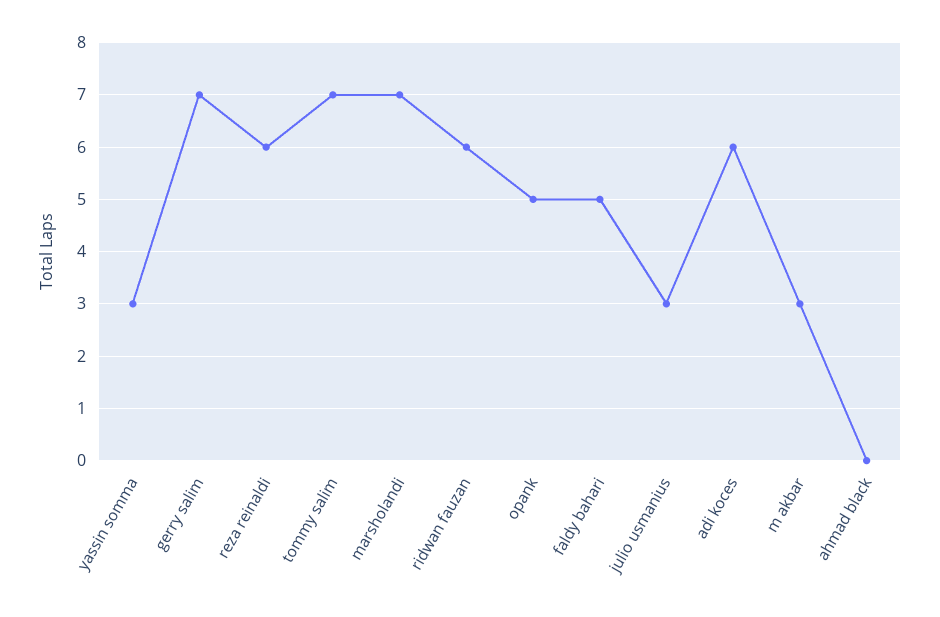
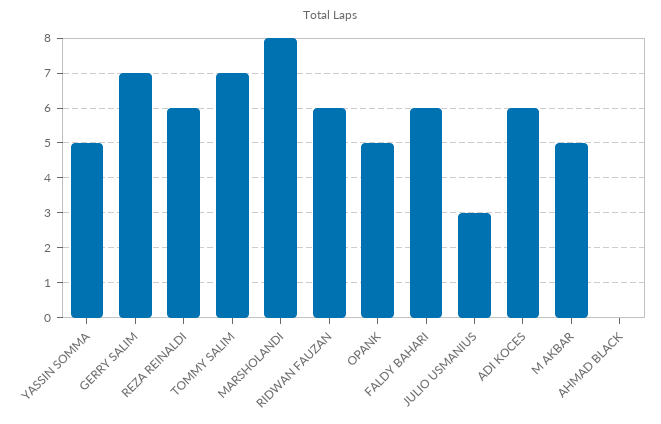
yassin somma: 3 -> 5
marsholandi: 7 -> 8
faldy bahari: 5 -> 6
m akbar: 3 -> 5

